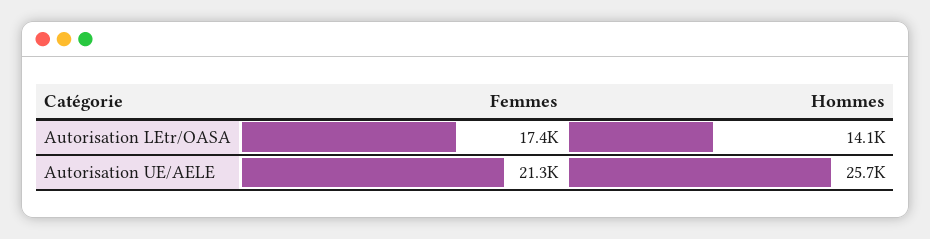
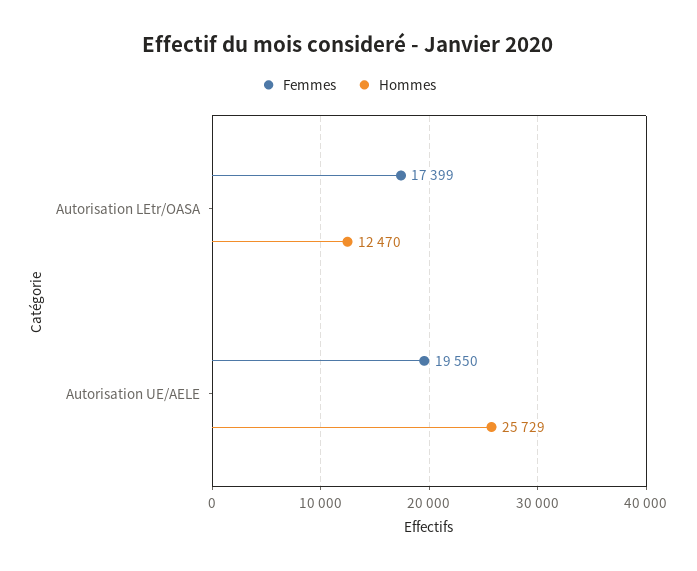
Hommes, Autorisation LEtr/OASA: 14100 -> 12470
Femmes, Autorisation UE/AELE: 21300 -> 19550

